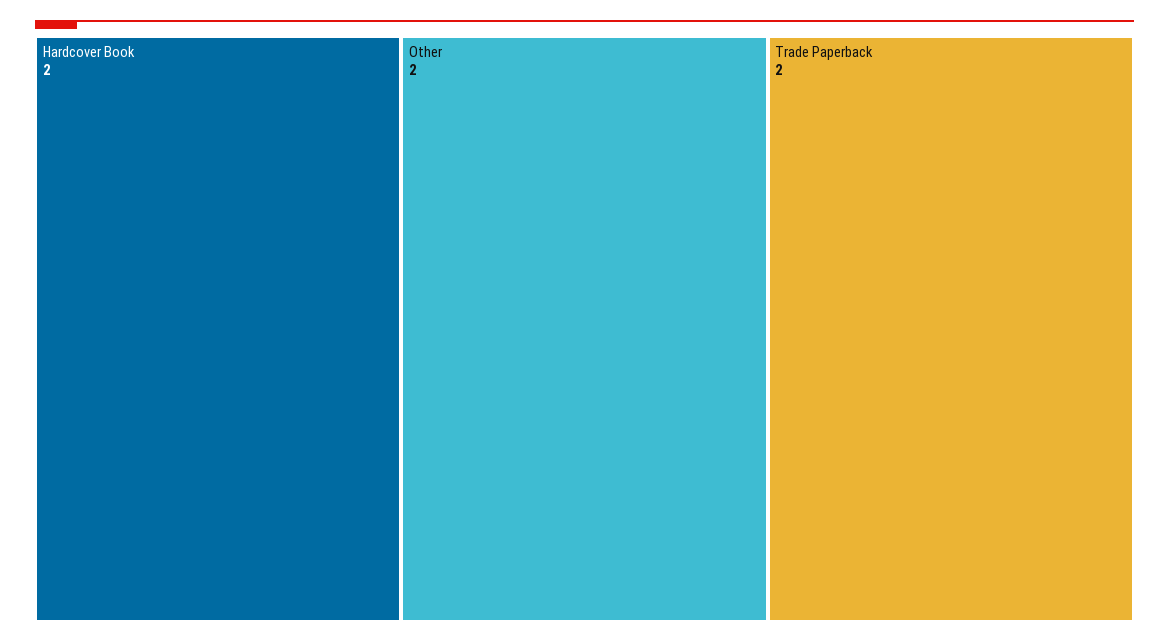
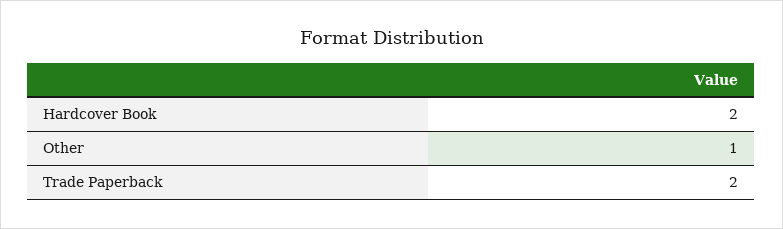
Other: 2 -> 1

